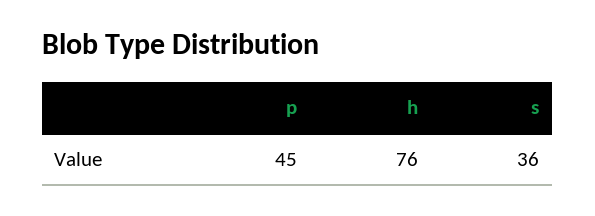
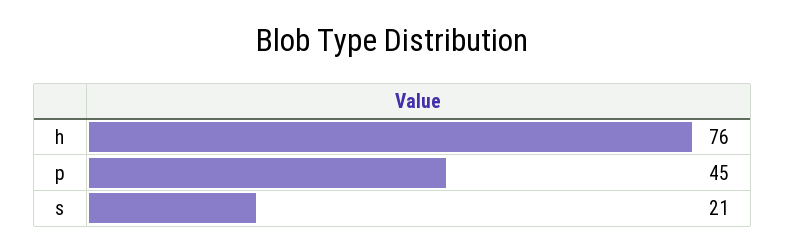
s: 36 -> 21

